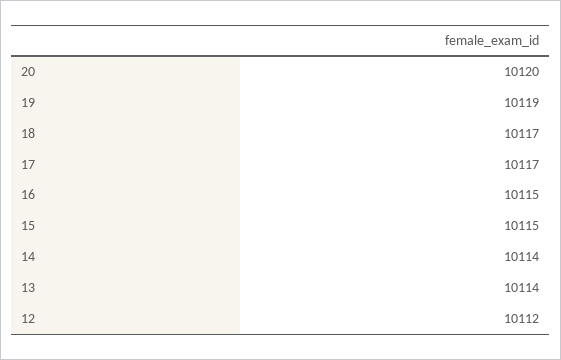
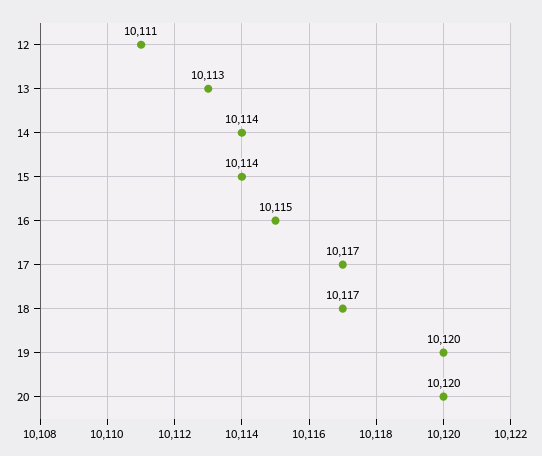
19: 10119 -> 10120
15: 10115 -> 10114
13: 10114 -> 10113
12: 10112 -> 10111

